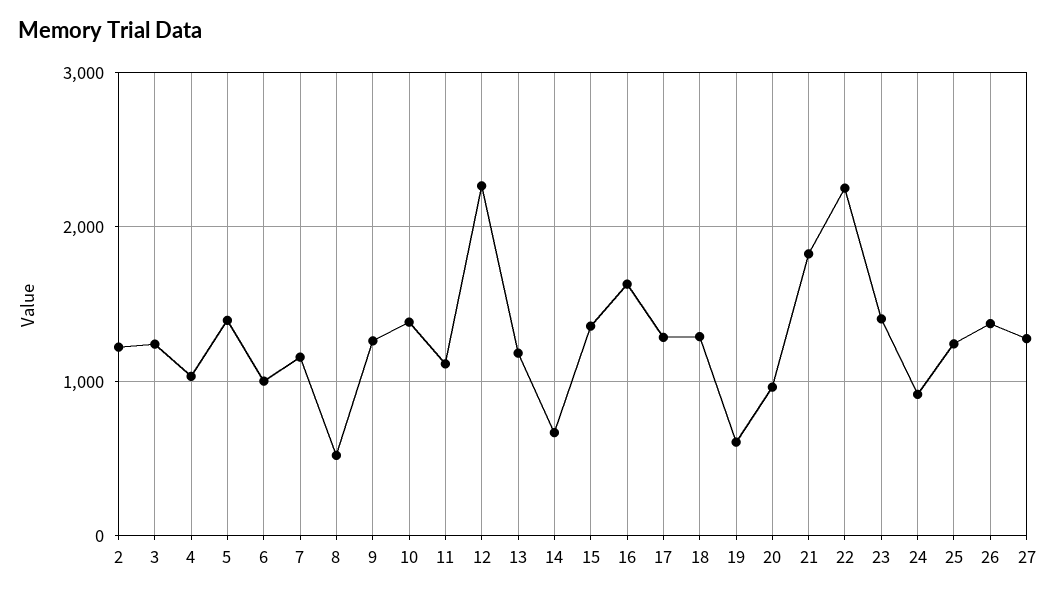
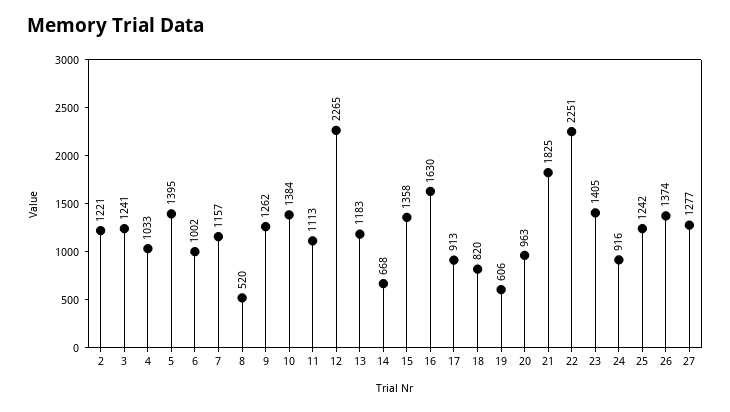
17: 1300 -> 913
18: 1300 -> 820

